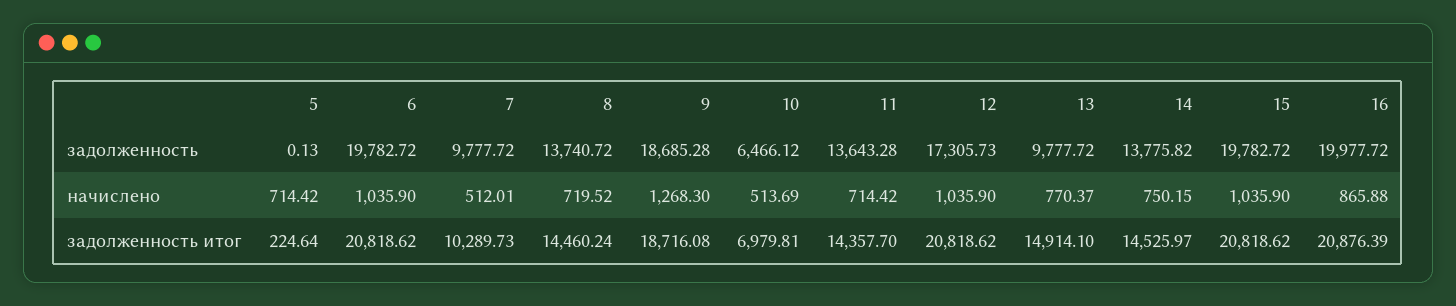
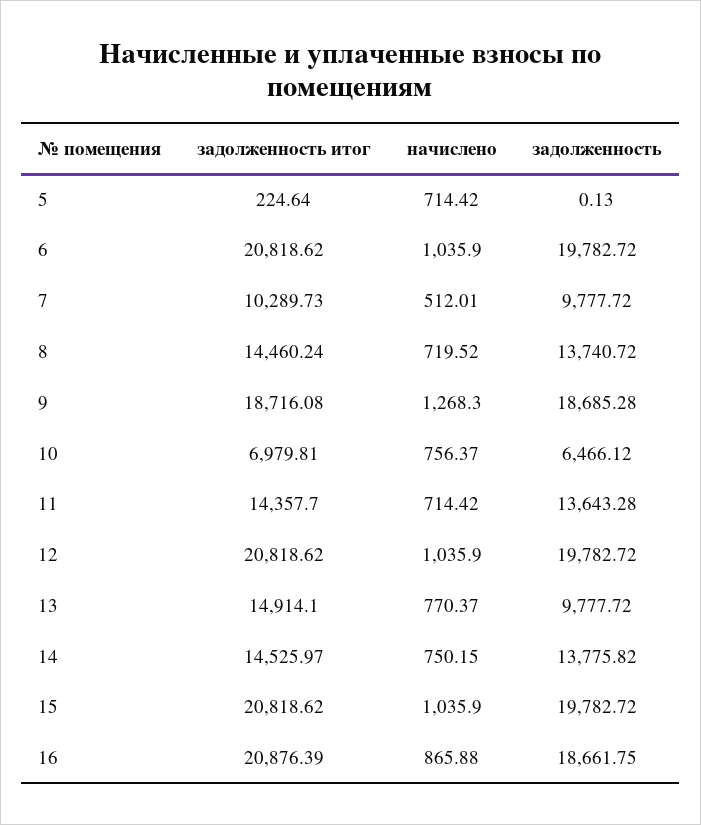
12, задолженность: 17305.73 -> 19782.72
16, задолженность: 19977.72 -> 18661.75
10, начислено: 513.69 -> 756.37

